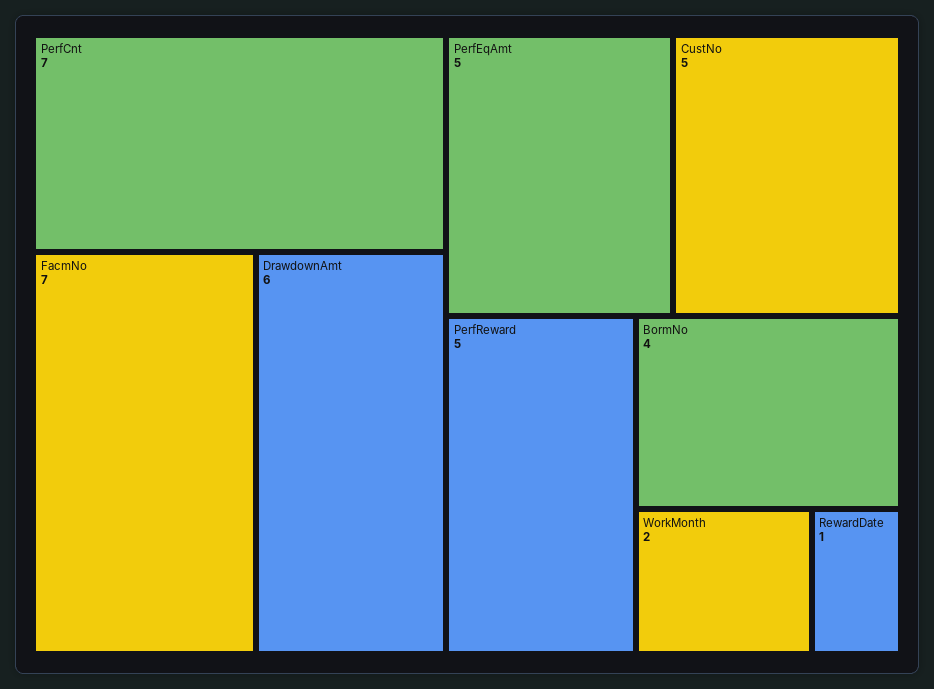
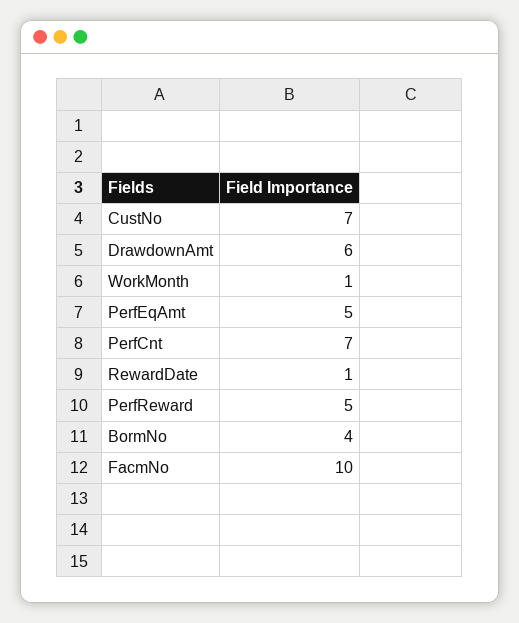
FacmNo: 7 -> 10
CustNo: 5 -> 7
WorkMonth: 2 -> 1

